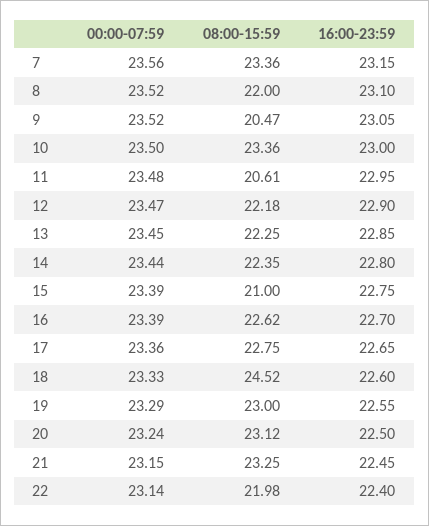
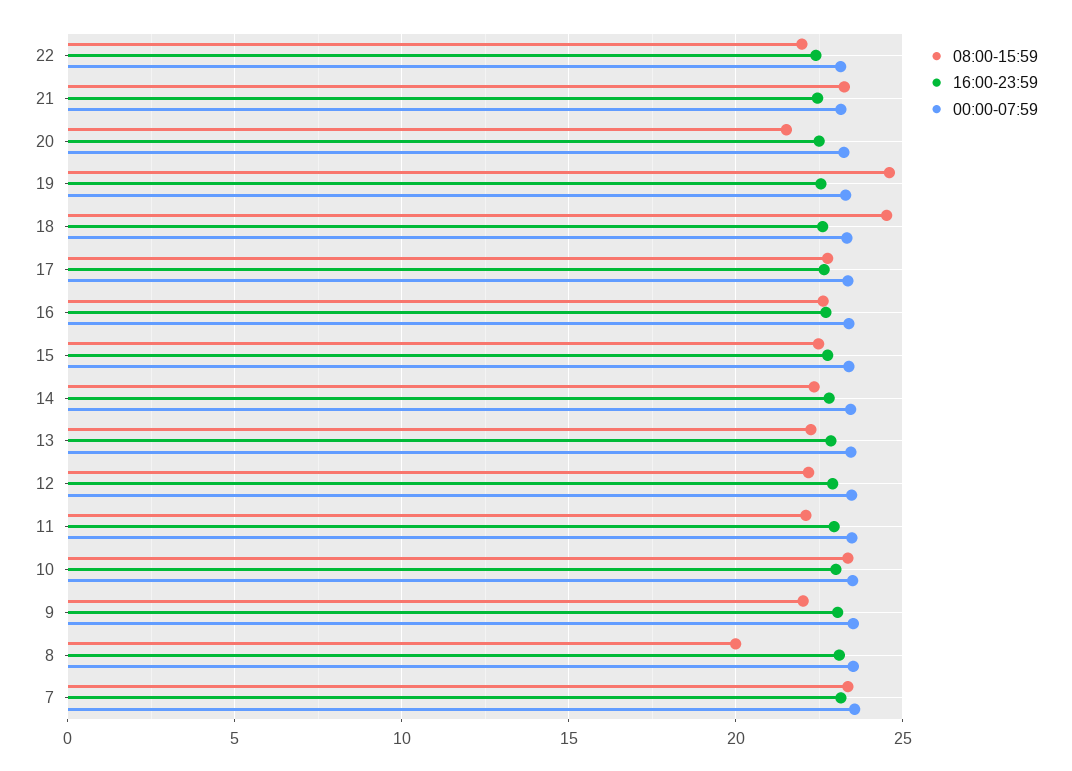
08:00-15:59, 8: 22 -> 20
08:00-15:59, 9: 20.47 -> 22
08:00-15:59, 11: 20.61 -> 22
08:00-15:59, 15: 21 -> 22.5
08:00-15:59, 19: 23 -> 24.5
08:00-15:59, 20: 23.12 -> 21.5

